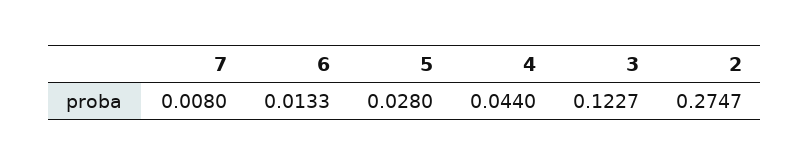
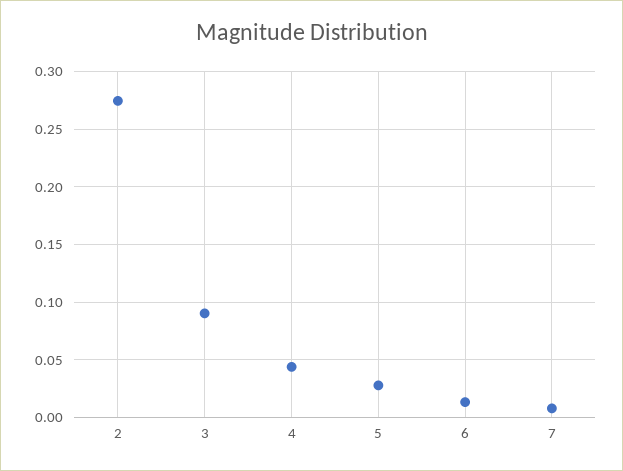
3: 0.1227 -> 0.09

